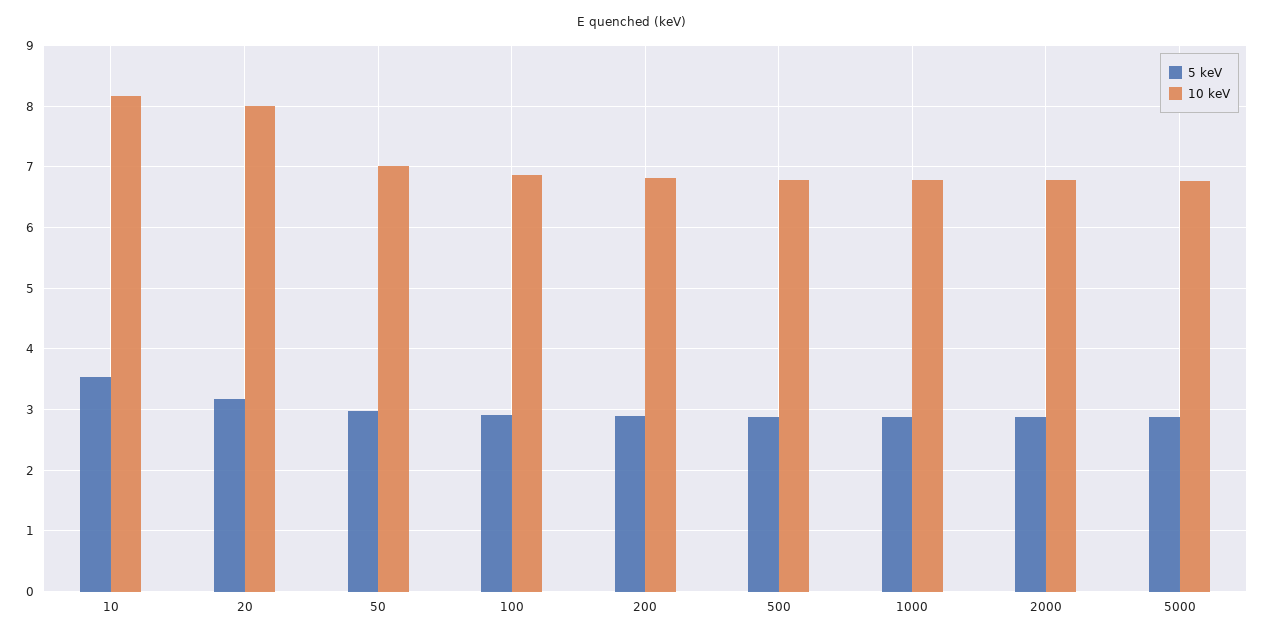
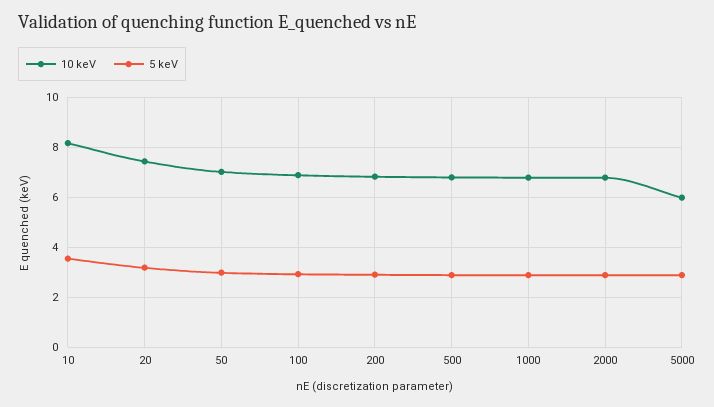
10 keV, 20: 8 -> 7.5
10 keV, 5000: 6.8 -> 6

